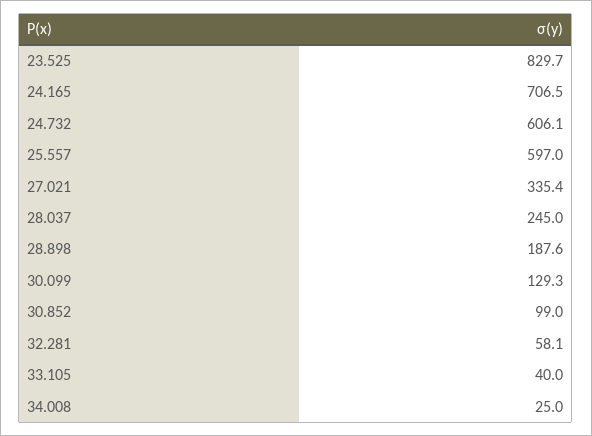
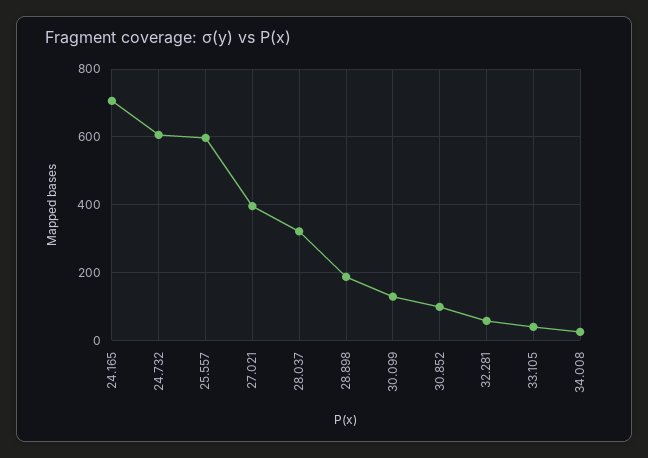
23.525: 829.7 -> none
27.021: 335.4 -> 400
28.037: 245 -> 320

